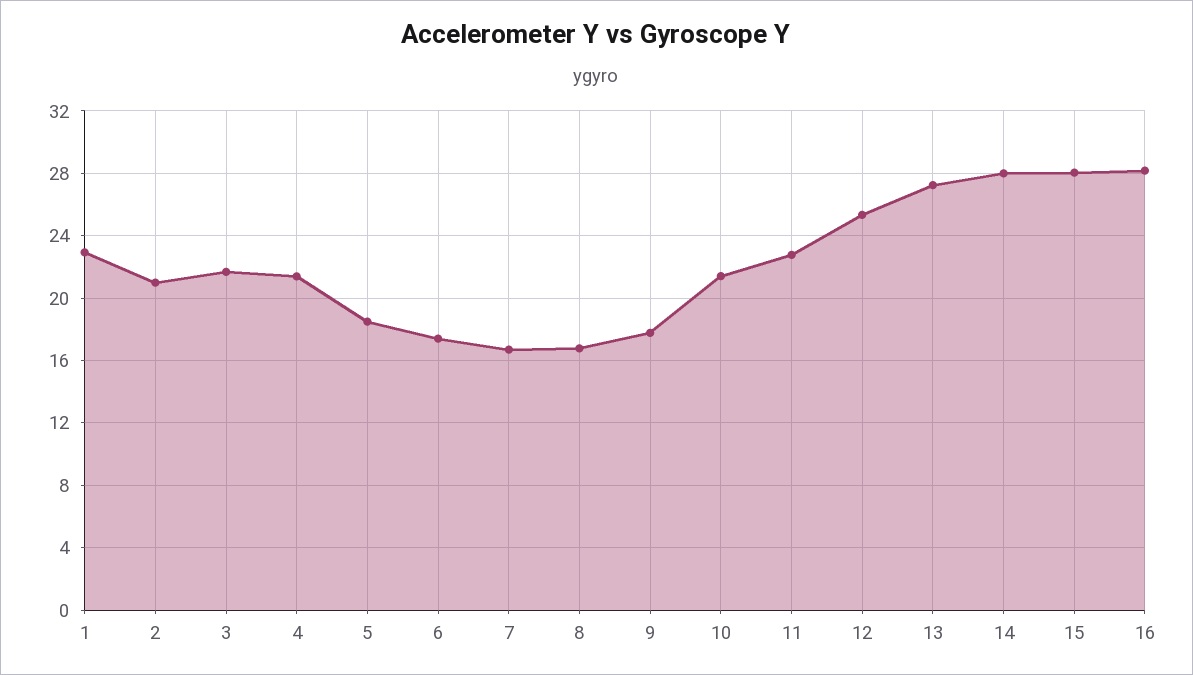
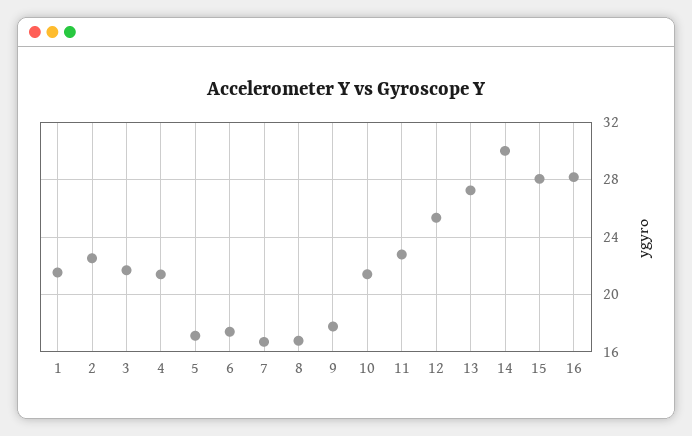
1: 23 -> 21.5
2: 21 -> 22.5
5: 18.5 -> 17
14: 28 -> 30

